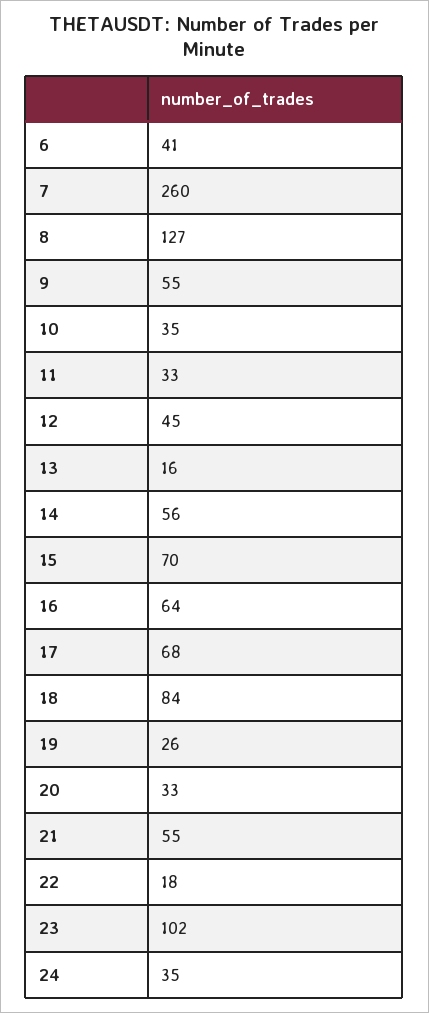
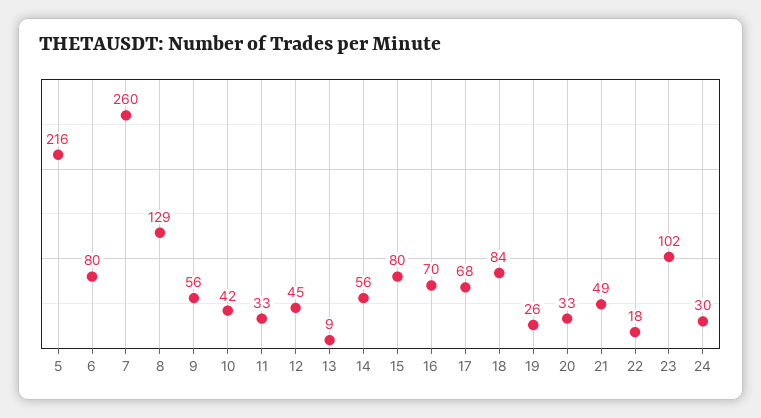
6: 41 -> 80
8: 127 -> 129
9: 55 -> 56
10: 35 -> 42
13: 16 -> 9
15: 70 -> 80
16: 64 -> 70
21: 55 -> 49
24: 35 -> 30
5: none -> 216

